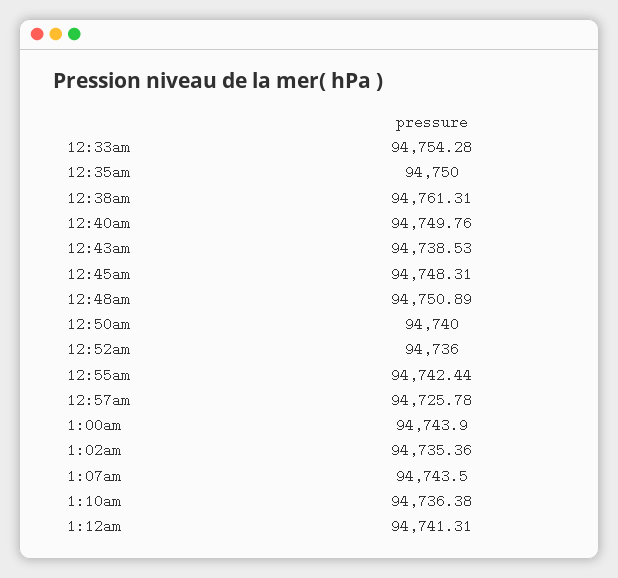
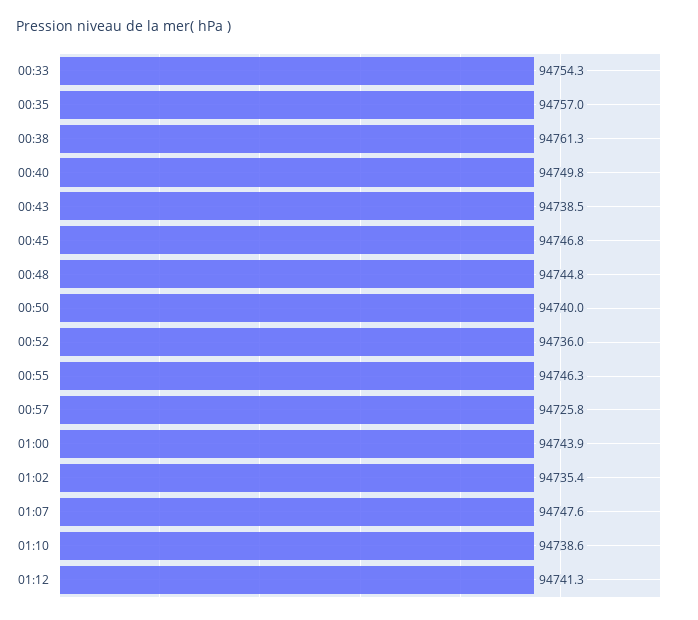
12:35am: 94750 -> 94757
12:45am: 94748.31 -> 94746.8
12:48am: 94750.89 -> 94744.8
12:55am: 94742.44 -> 94746.3
1:07am: 94743.5 -> 94747.6
1:10am: 94736.38 -> 94738.6

